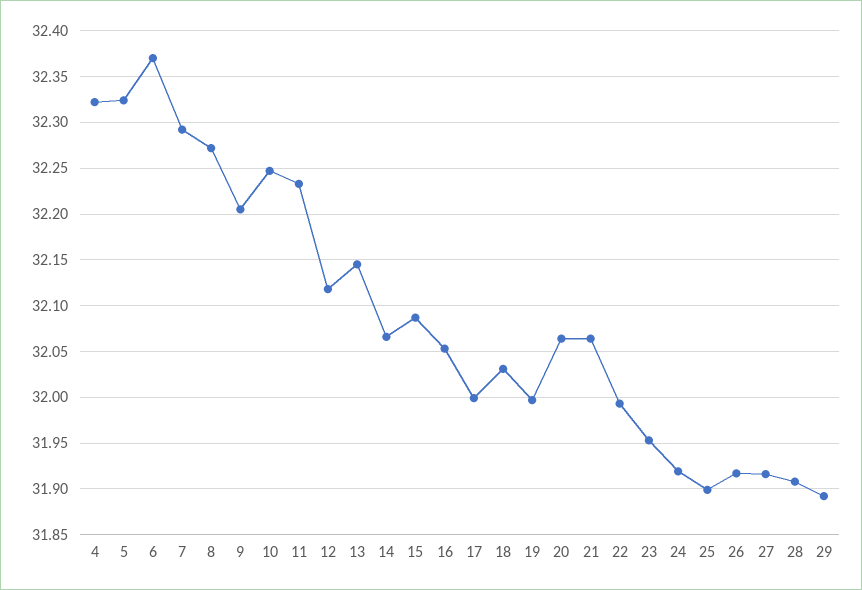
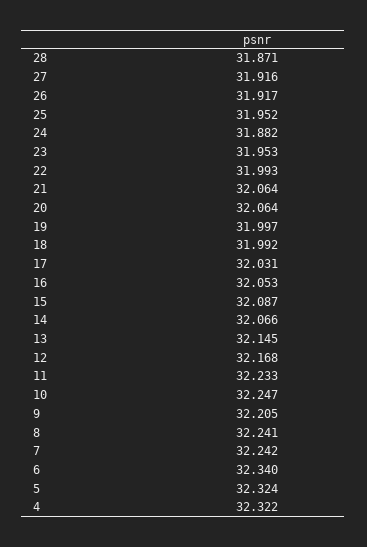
6: 32.37 -> 32.34
7: 32.29 -> 32.242
8: 32.27 -> 32.241
12: 32.12 -> 32.168
17: 32 -> 32.031
18: 32.03 -> 31.992
24: 31.92 -> 31.882
25: 31.9 -> 31.952
28: 31.91 -> 31.871
29: 31.89 -> none

